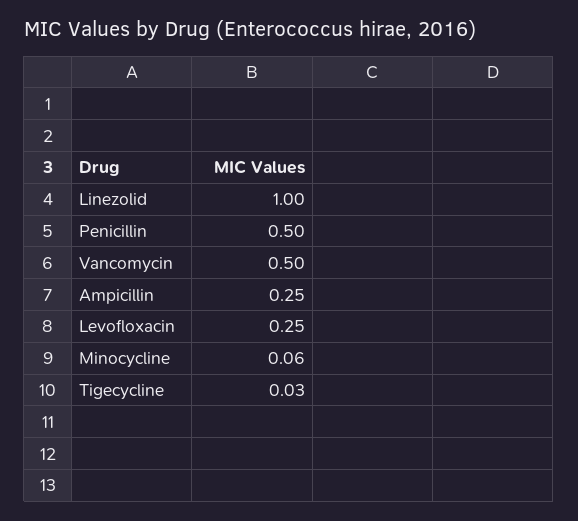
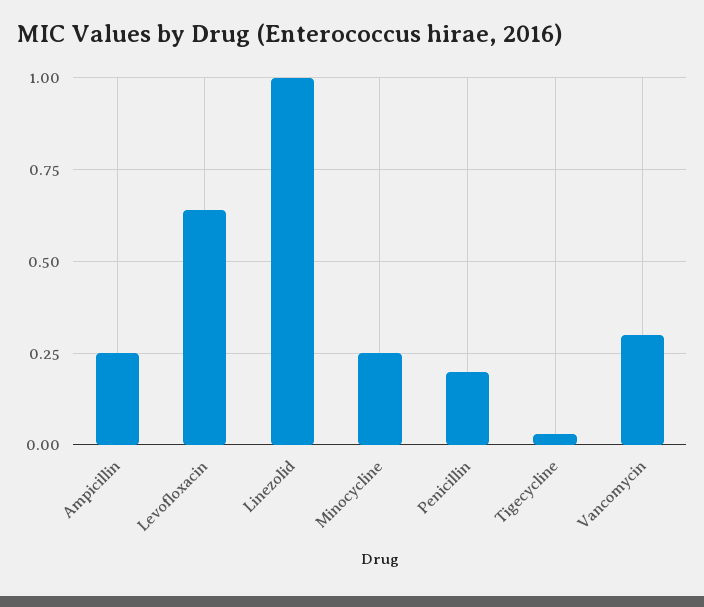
Penicillin: 0.5 -> 0.2
Vancomycin: 0.5 -> 0.3
Levofloxacin: 0.25 -> 0.65
Minocycline: 0.06 -> 0.25

